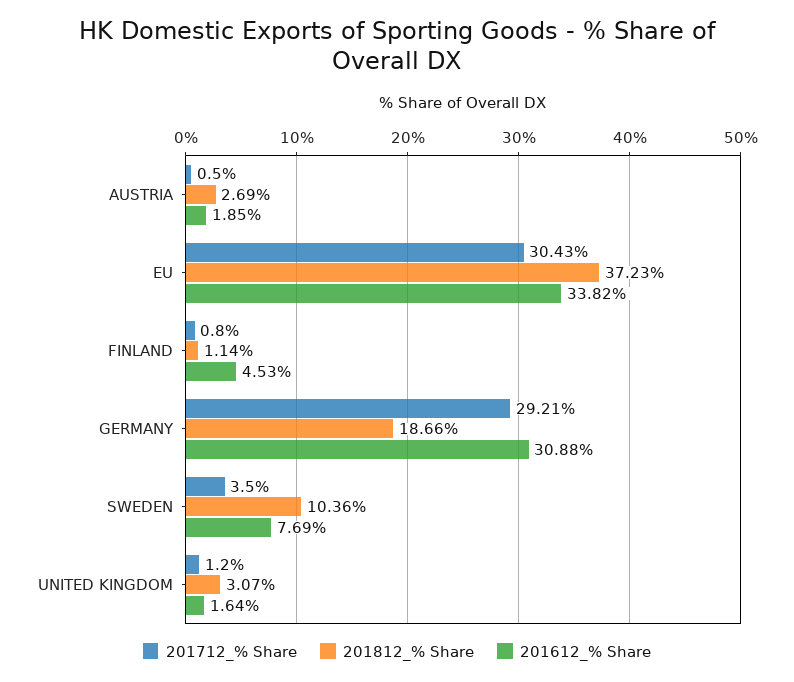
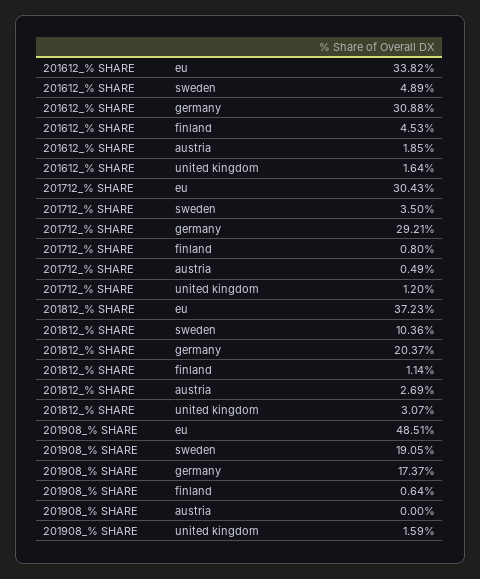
201712_% Share, AUSTRIA: 0.5 -> 0.49
201812_% Share, GERMANY: 18.66 -> 20.37
201612_% Share, SWEDEN: 7.69 -> 4.89
201908_% SHARE, EU: none -> 48.51
201908_% SHARE, SWEDEN: none -> 19.05
201908_% SHARE, GERMANY: none -> 17.37
201908_% SHARE, FINLAND: none -> 0.64
201908_% SHARE, AUSTRIA: none -> 0
201908_% SHARE, UNITED KINGDOM: none -> 1.59

